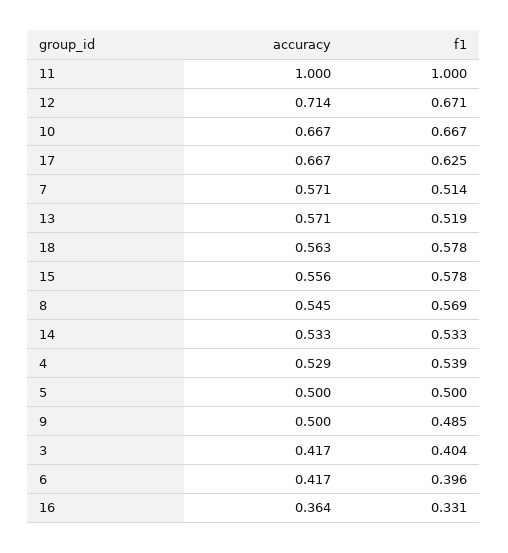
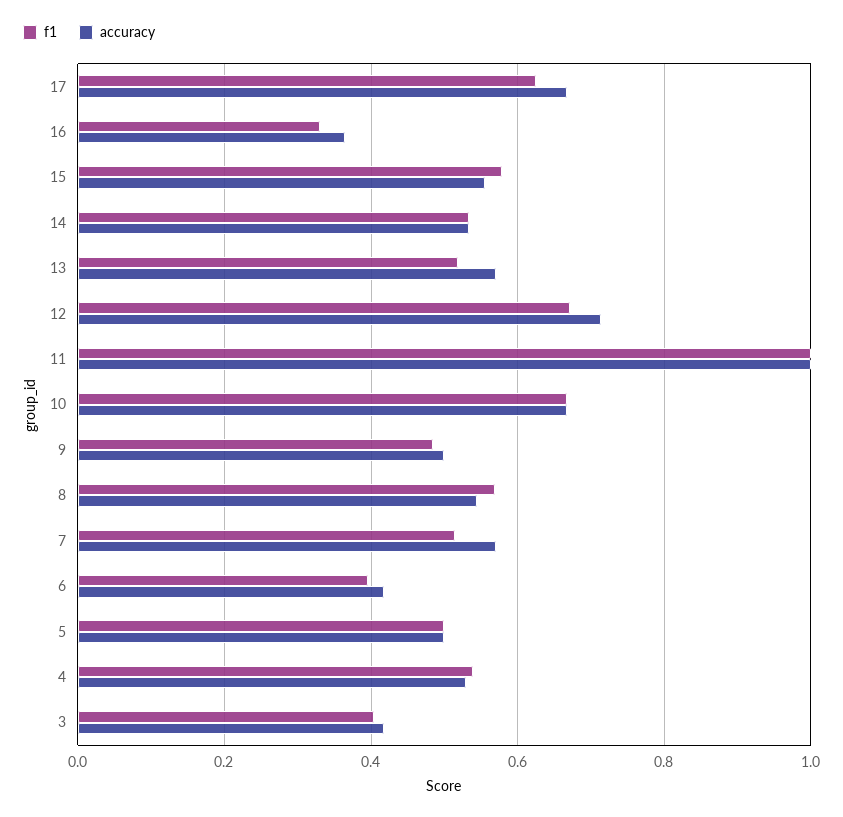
accuracy, 18: 0.563 -> none
f1, 18: 0.578 -> none

